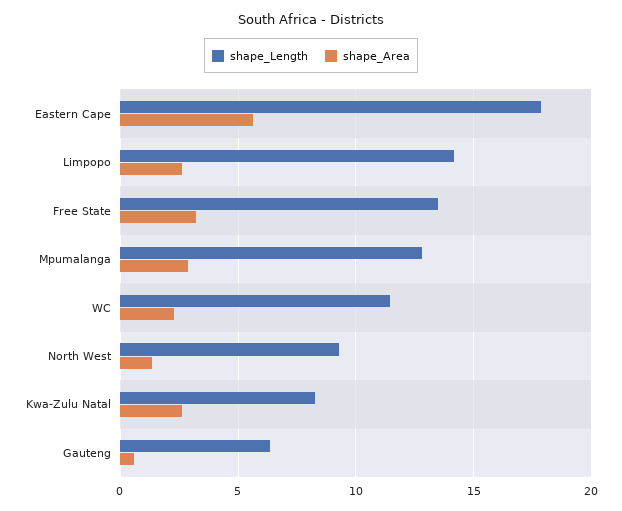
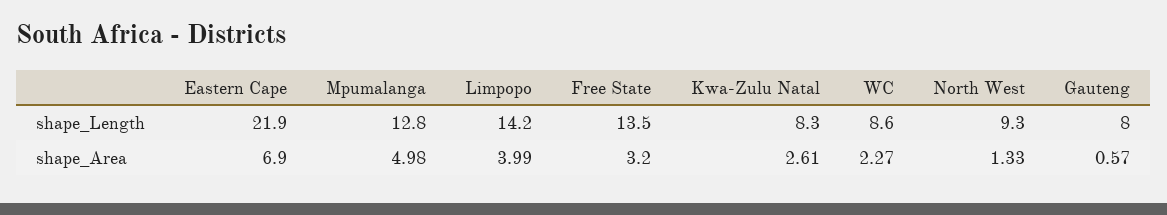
shape_Length, Eastern Cape: 18 -> 21.9
shape_Area, Eastern Cape: 5.5 -> 6.9
shape_Area, Limpopo: 2.5 -> 3.99
shape_Area, Mpumalanga: 3 -> 4.98
shape_Length, WC: 11.5 -> 8.6
shape_Length, Gauteng: 6.5 -> 8

